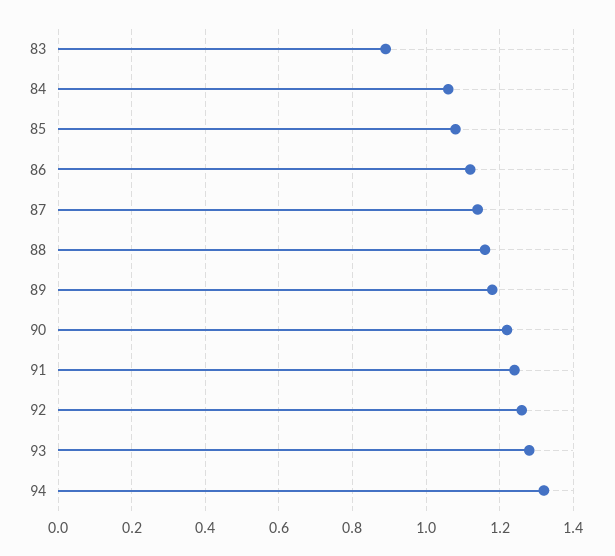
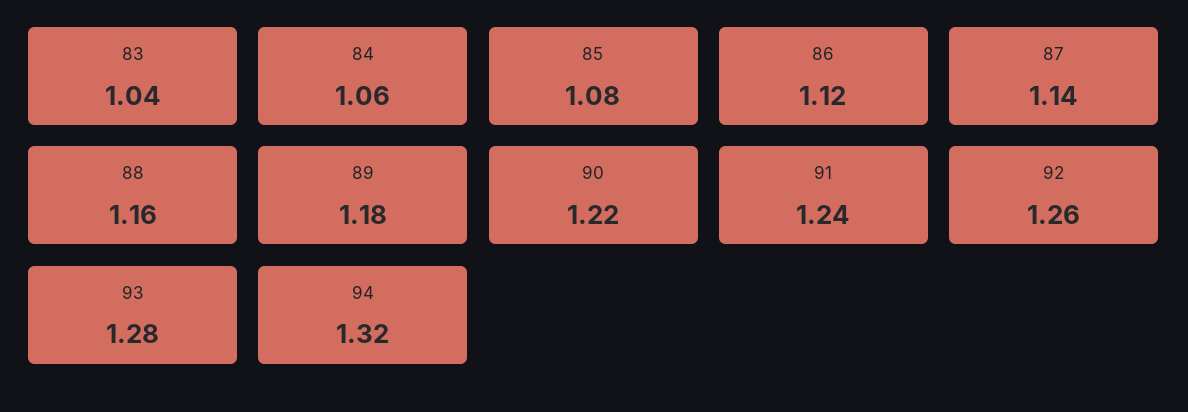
83: 0.9 -> 1.04

